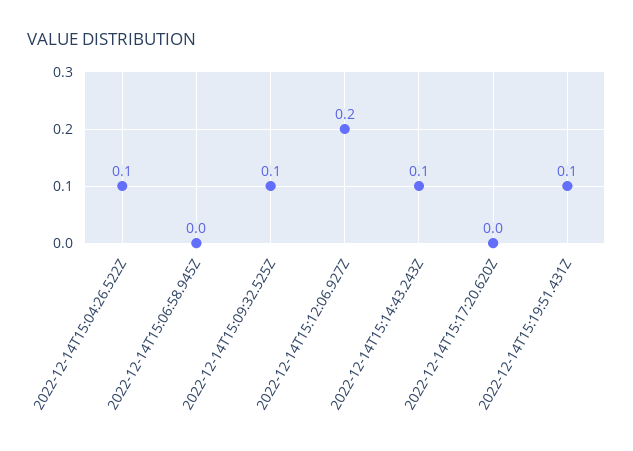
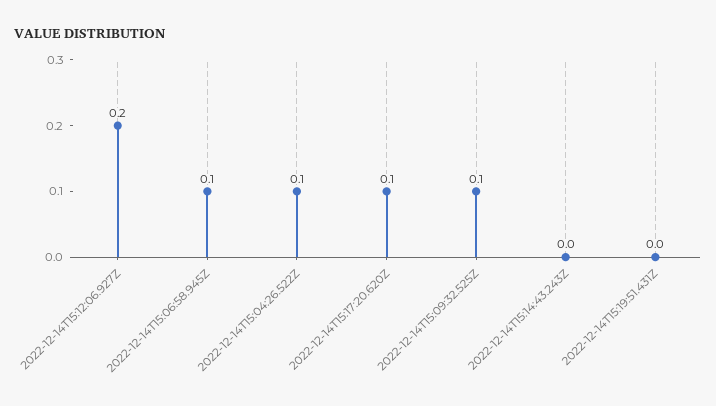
2022-12-14T15:06:58.945Z: 0 -> 0.1
2022-12-14T15:14:43.243Z: 0.1 -> 0
2022-12-14T15:17:20.620Z: 0 -> 0.1
2022-12-14T15:19:51.431Z: 0.1 -> 0

